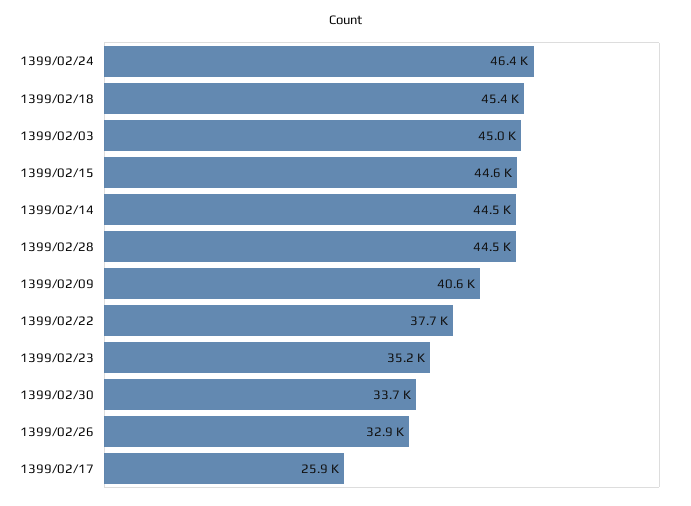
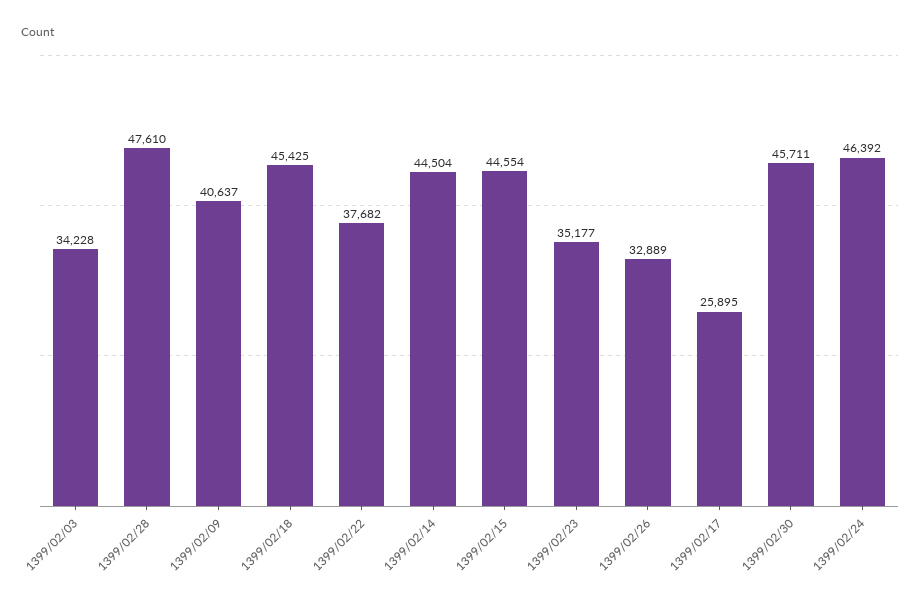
1399/02/03: 45000 -> 34228
1399/02/28: 44500 -> 47610
1399/02/30: 33700 -> 45711

